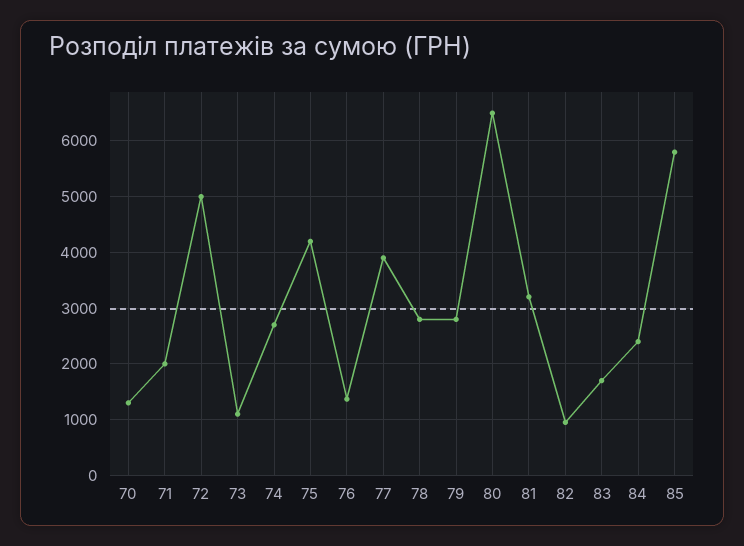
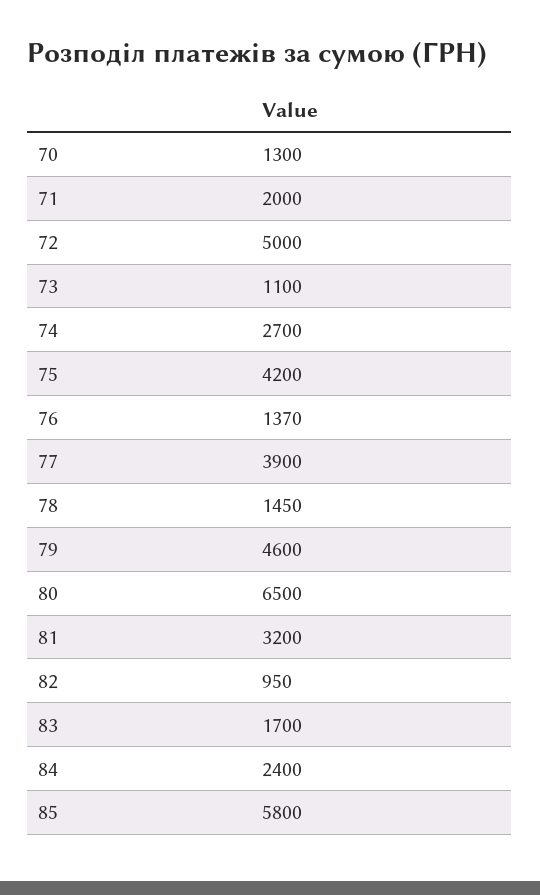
78: 2800 -> 1450
79: 2800 -> 4600

